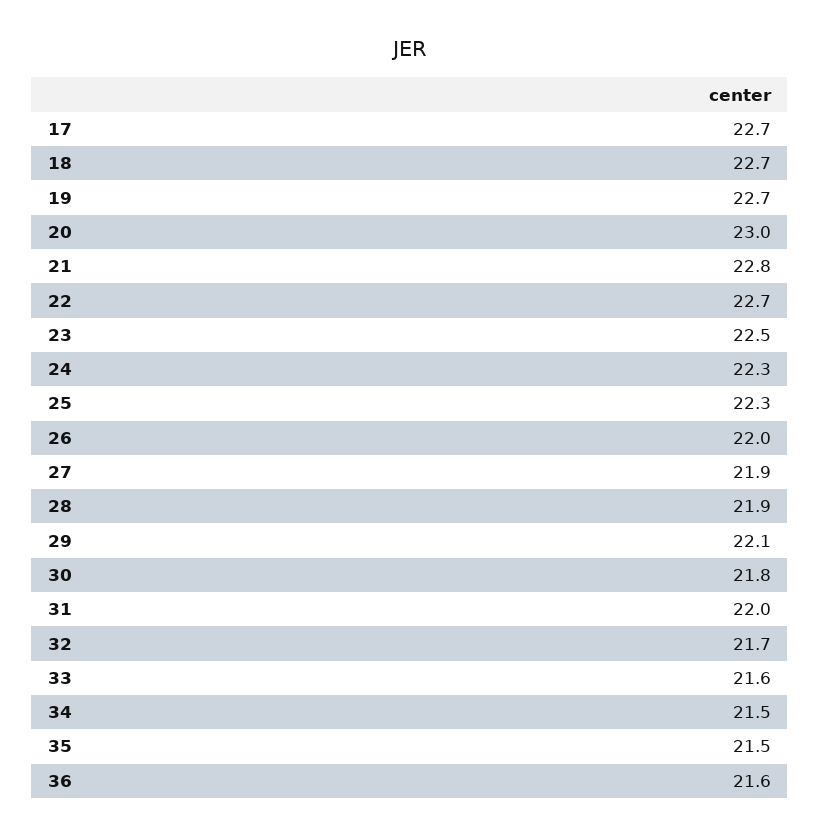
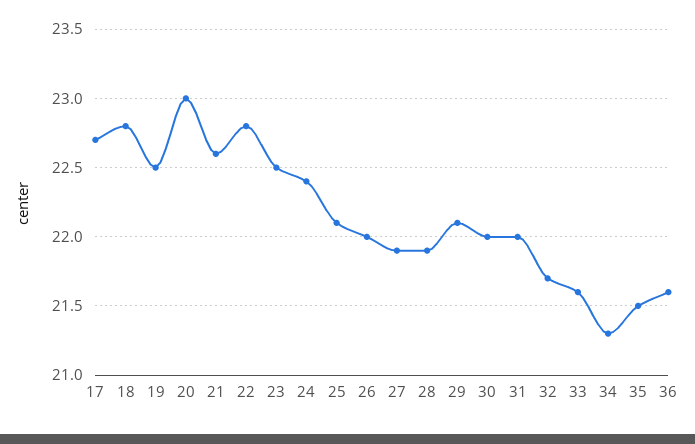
18: 22.7 -> 22.8
19: 22.7 -> 22.5
21: 22.8 -> 22.6
22: 22.7 -> 22.8
24: 22.3 -> 22.4
25: 22.3 -> 22.1
30: 21.8 -> 22
34: 21.5 -> 21.3

